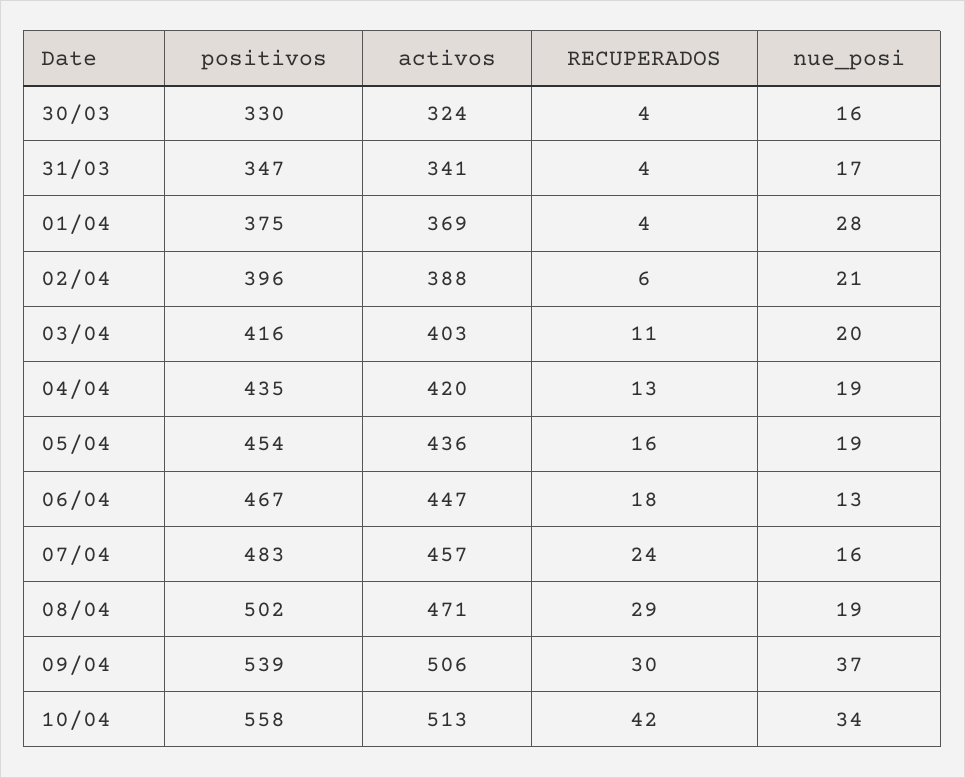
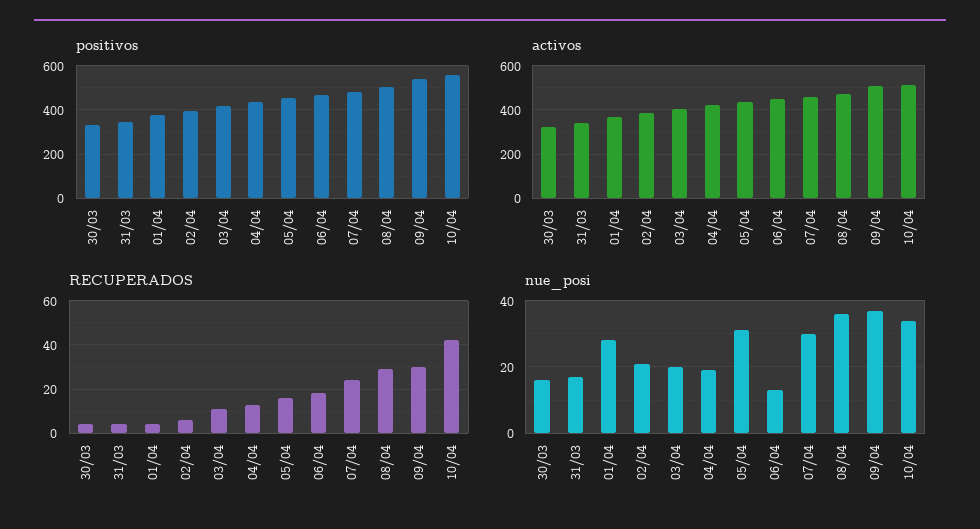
nue_posi, 05/04: 19 -> 30
nue_posi, 07/04: 16 -> 30
nue_posi, 08/04: 19 -> 35

